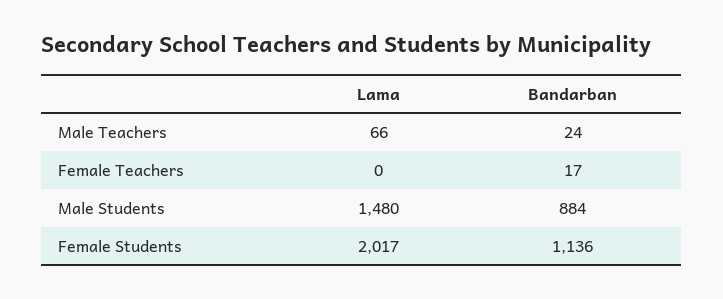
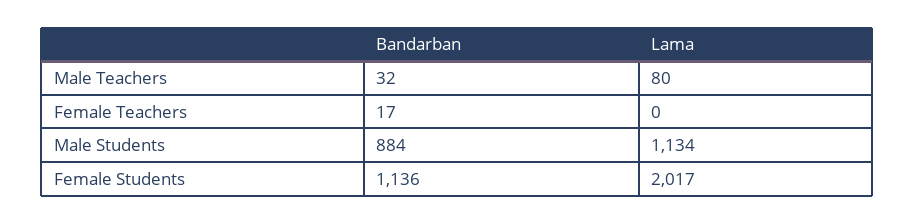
Lama, Male Teachers: 66 -> 80
Bandarban, Male Teachers: 24 -> 32
Lama, Male Students: 1480 -> 1134

